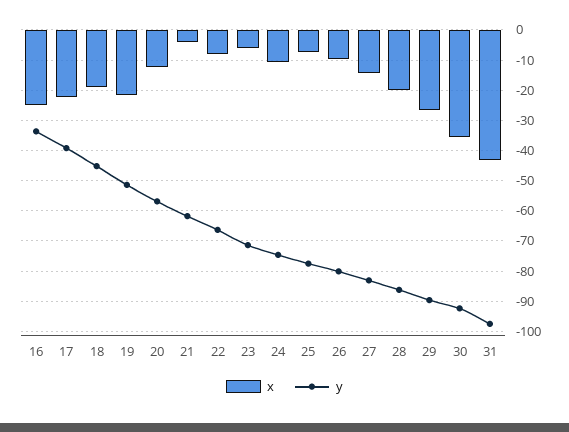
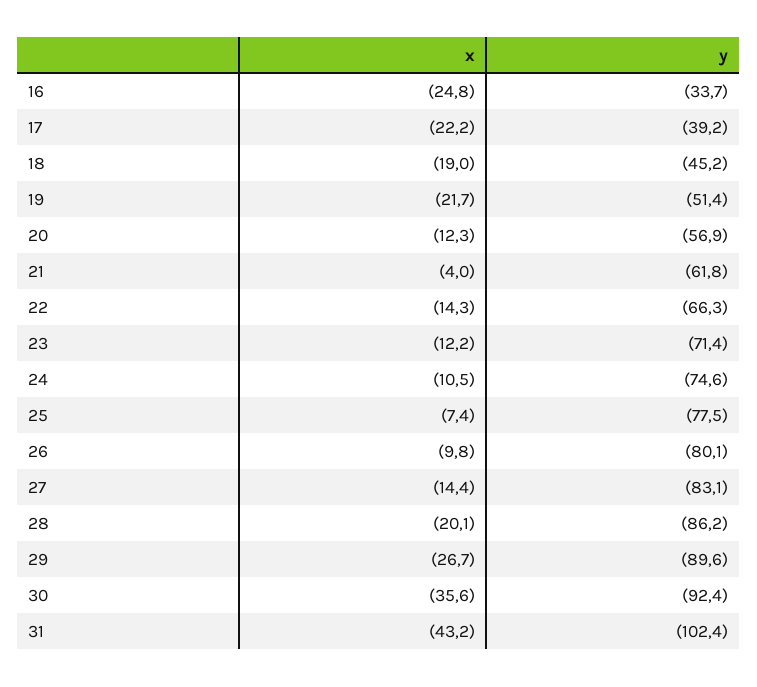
x, 22: -8 -> -14.3
x, 23: -6 -> -12.2
y, 31: -98 -> -102.4

